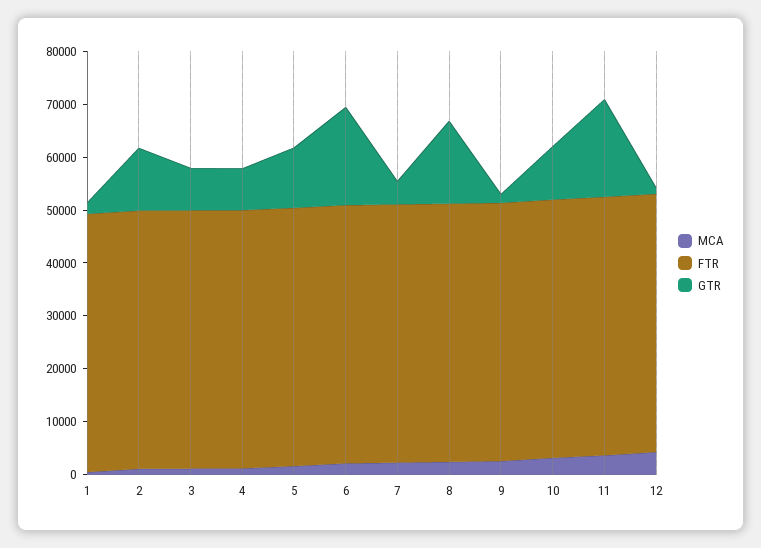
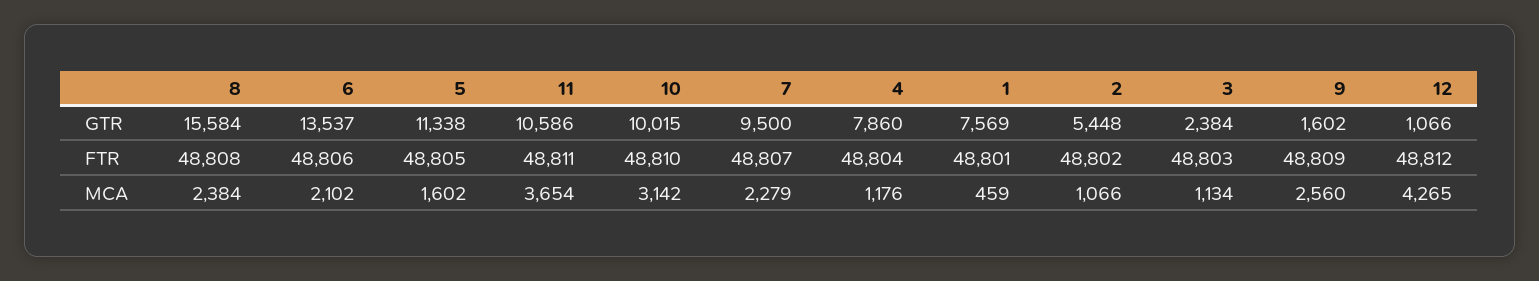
GTR, 1: 2000 -> 7569
GTR, 2: 12000 -> 5448
GTR, 3: 8000 -> 2384
GTR, 6: 18000 -> 13537
GTR, 7: 4000 -> 9500
GTR, 11: 18000 -> 10586

